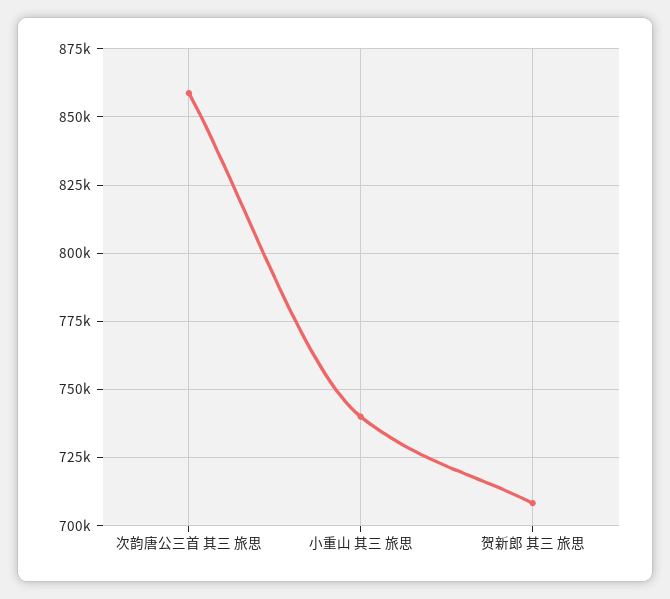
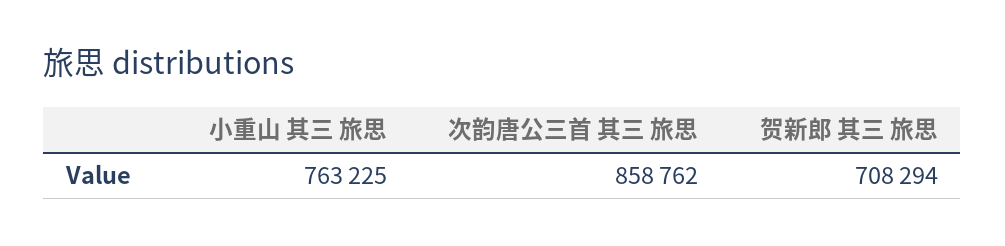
小重山 其三 旅思: 740000 -> 763225

